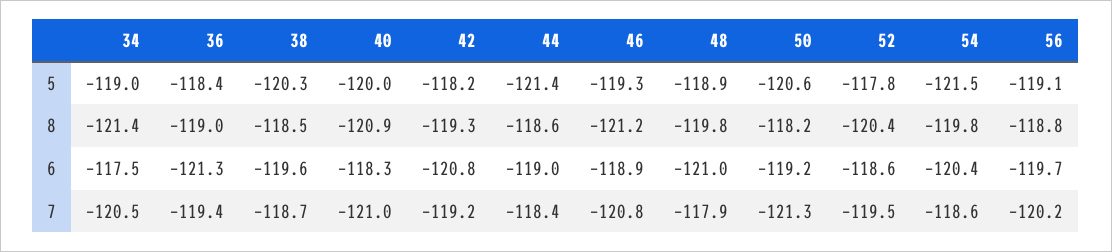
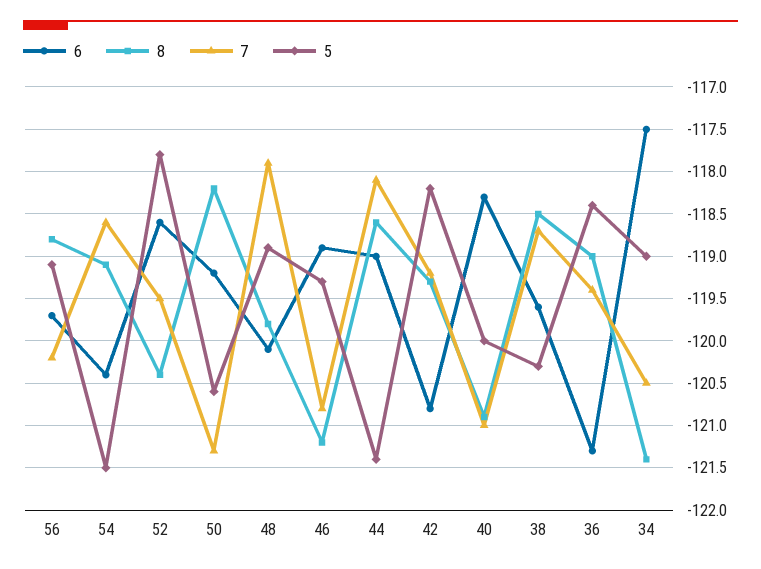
8, 54: -119.8 -> -119.1
6, 48: -121 -> -120.1
7, 44: -118.4 -> -118.1

